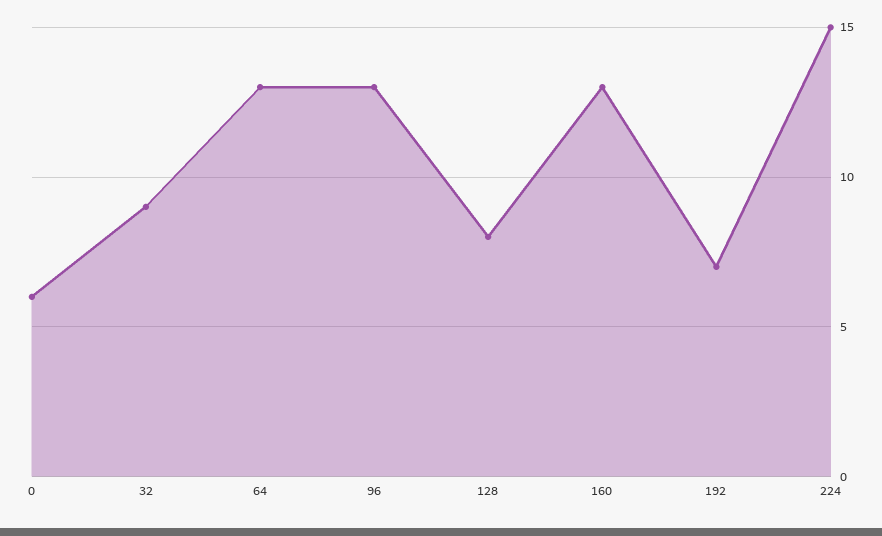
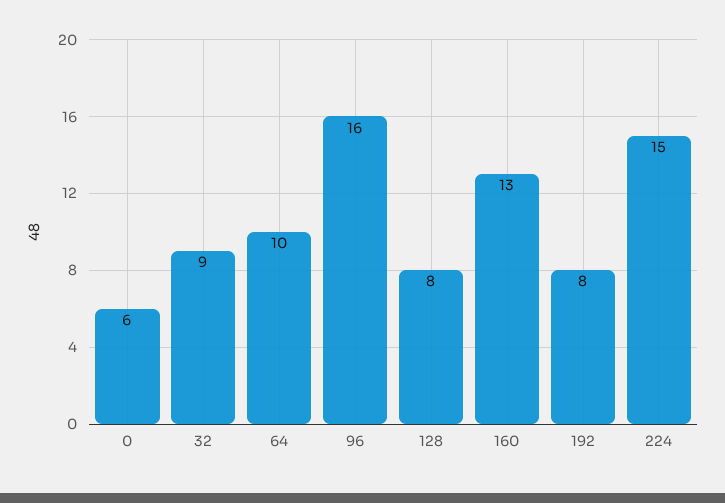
64: 13 -> 10
96: 13 -> 16
192: 7 -> 8

